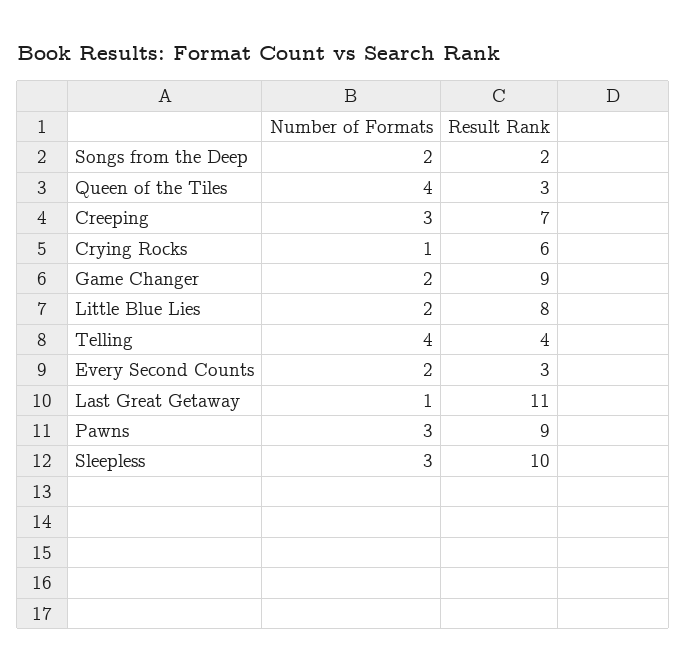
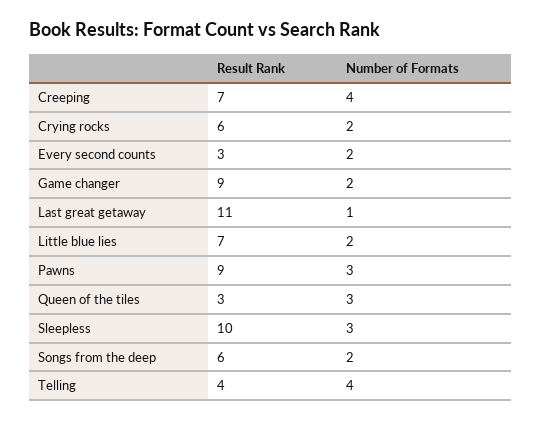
Result Rank, Songs from the Deep: 2 -> 6
Number of Formats, Queen of the Tiles: 4 -> 3
Number of Formats, Creeping: 3 -> 4
Number of Formats, Crying Rocks: 1 -> 2
Result Rank, Little Blue Lies: 8 -> 7

